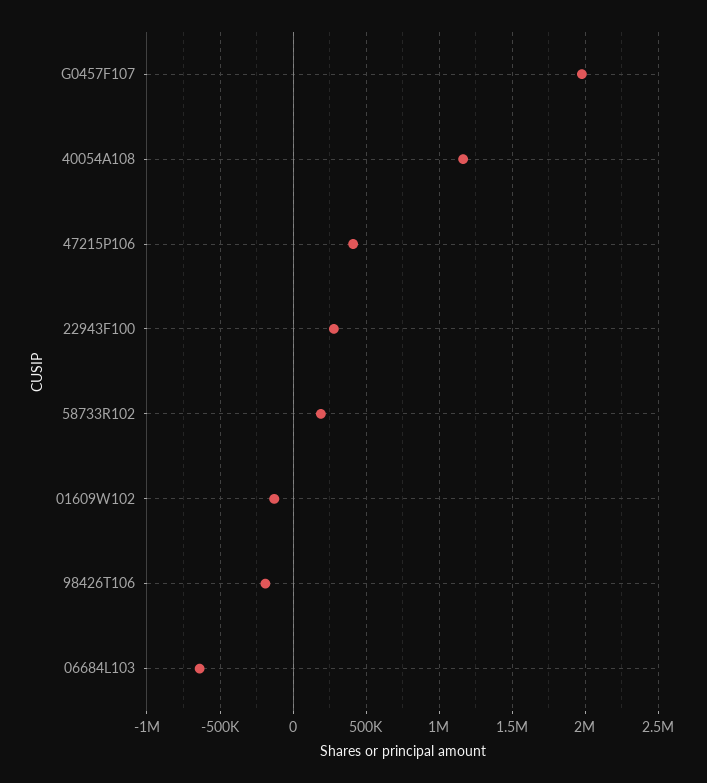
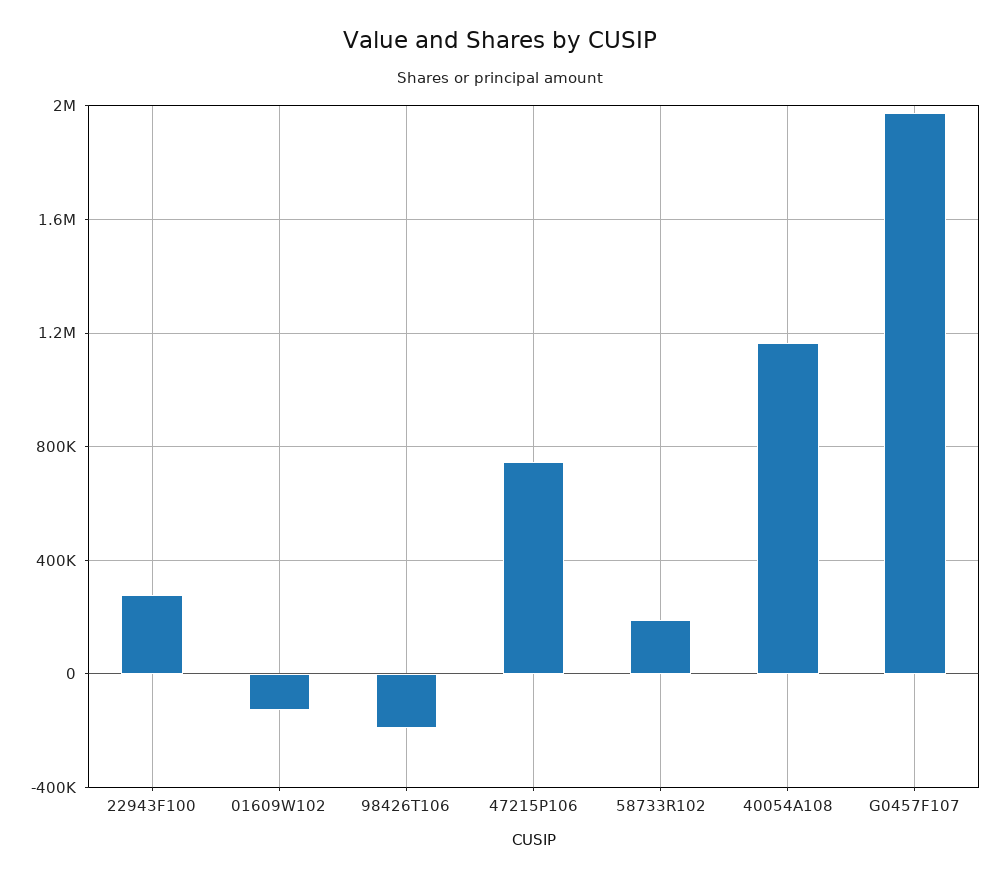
47215P106: 400000 -> 750000
06684L103: -650000 -> none

